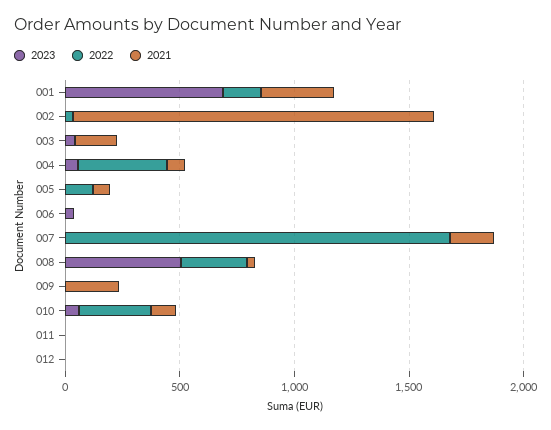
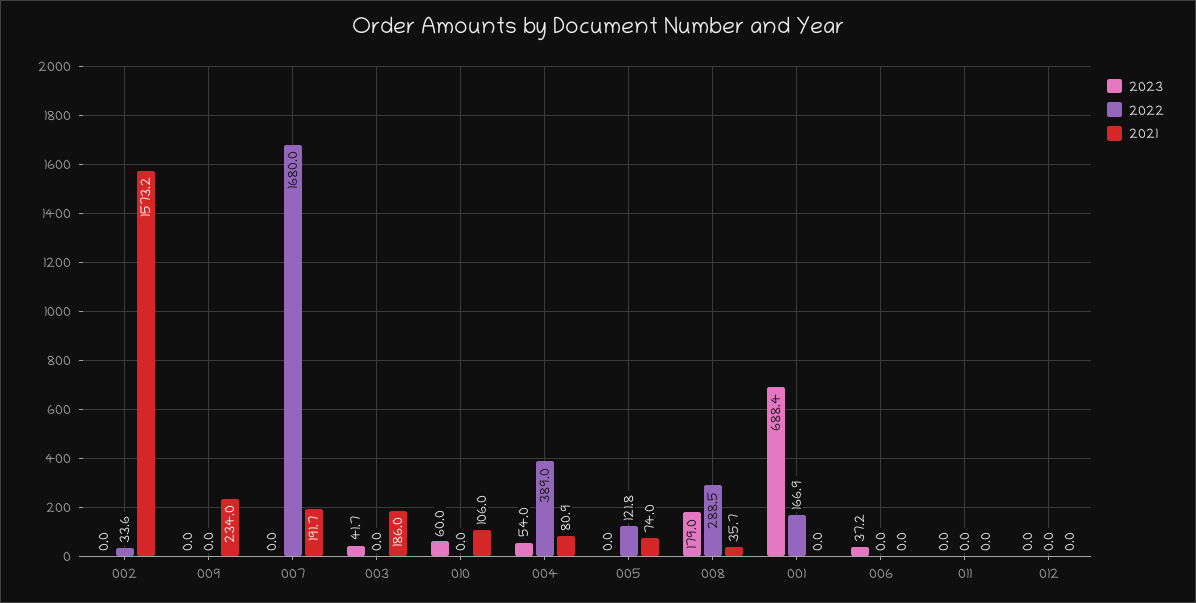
2021, 001: 300 -> 0
2023, 008: 500 -> 179
2022, 010: 300 -> 0

